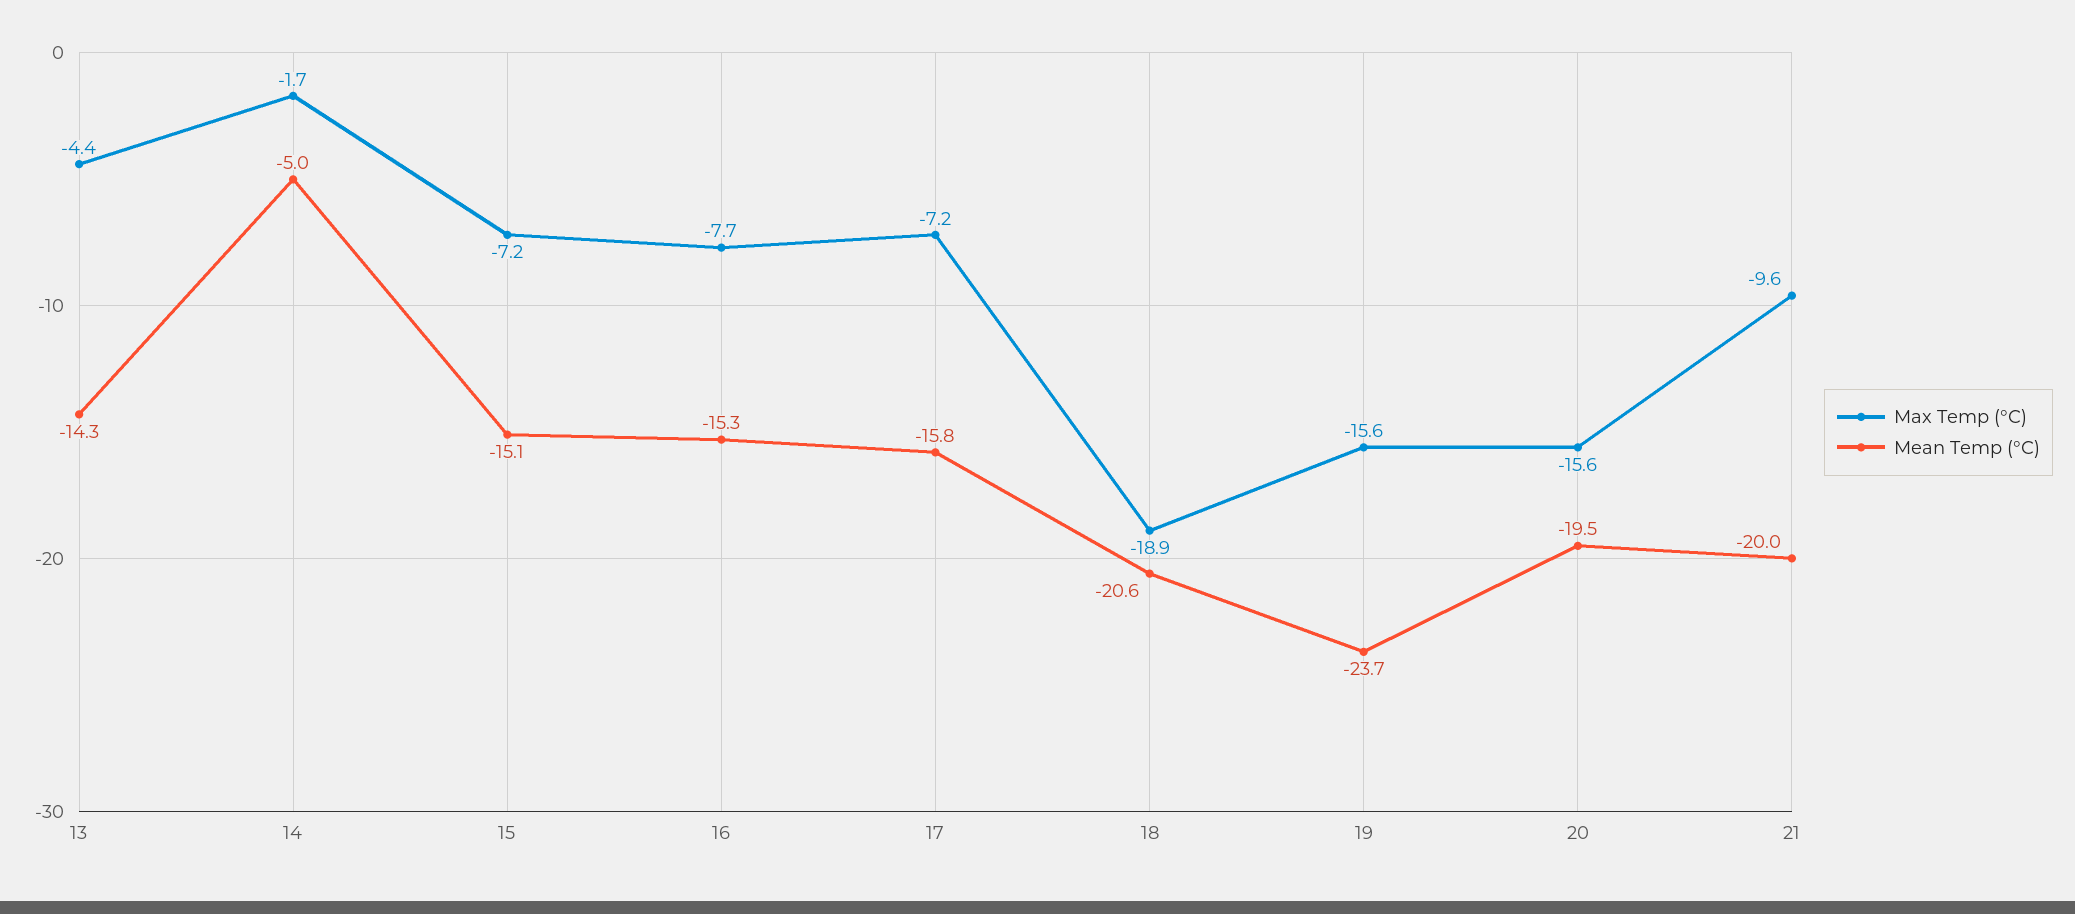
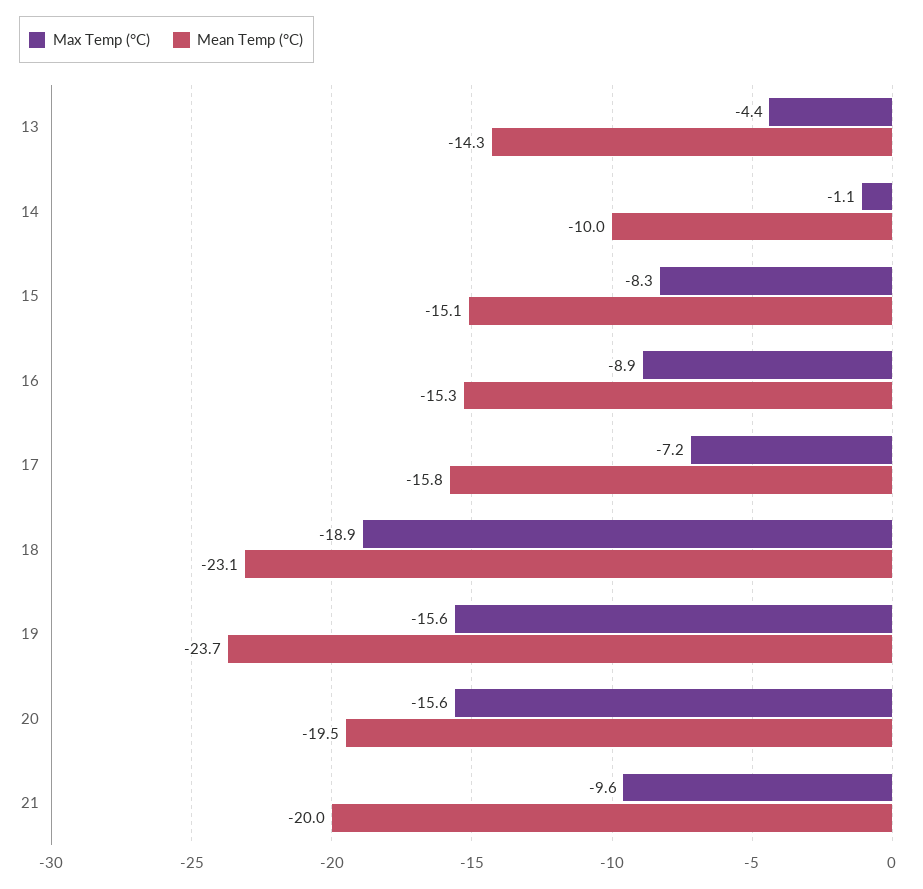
Max Temp (°C), 14: -1.7 -> -1.1
Mean Temp (°C), 14: -5 -> -10
Max Temp (°C), 15: -7.2 -> -8.3
Max Temp (°C), 16: -7.7 -> -8.9
Mean Temp (°C), 18: -20.6 -> -23.1

